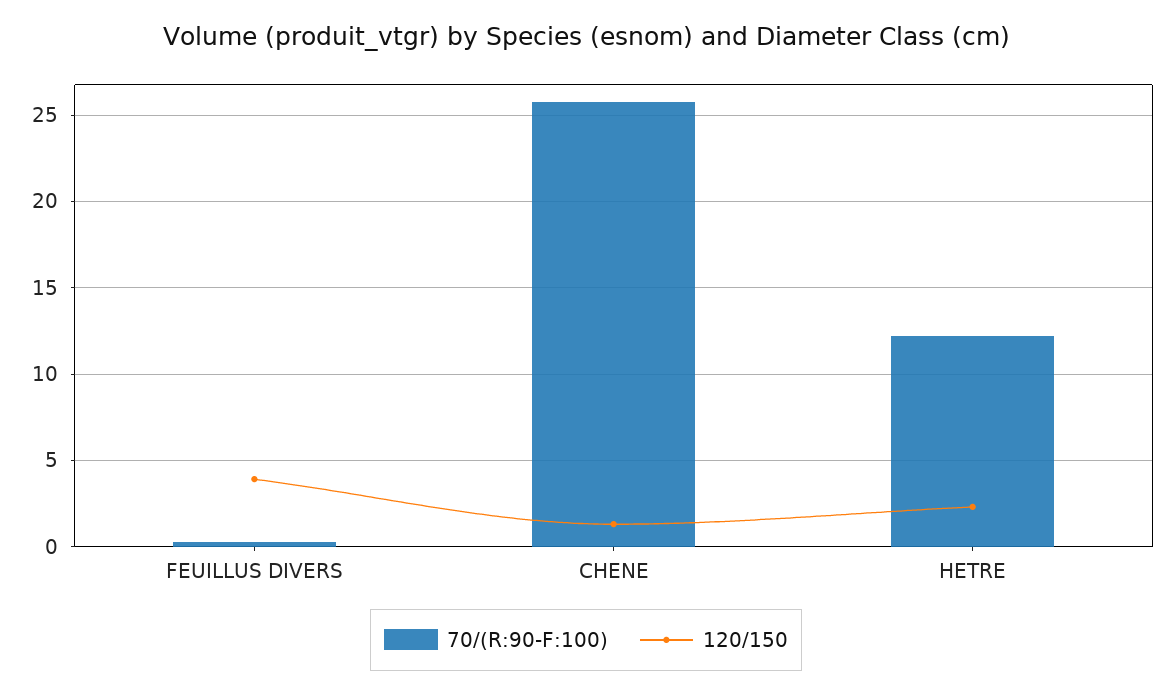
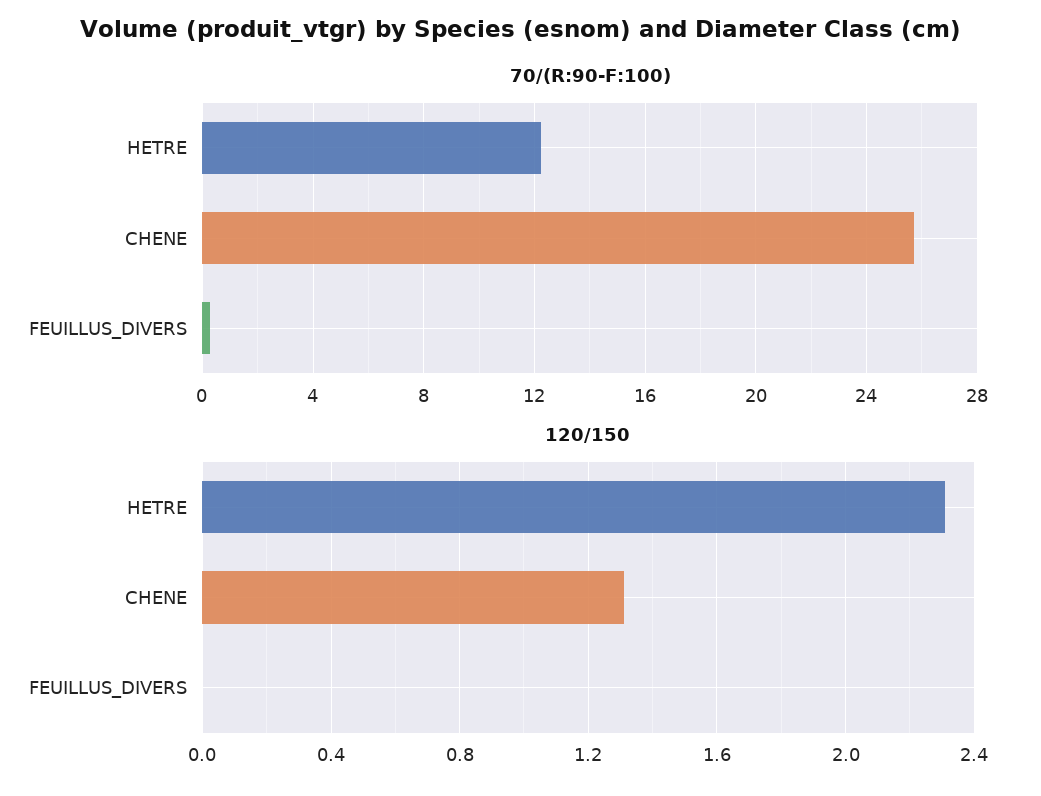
120/150, FEUILLUS DIVERS: 4 -> 0

